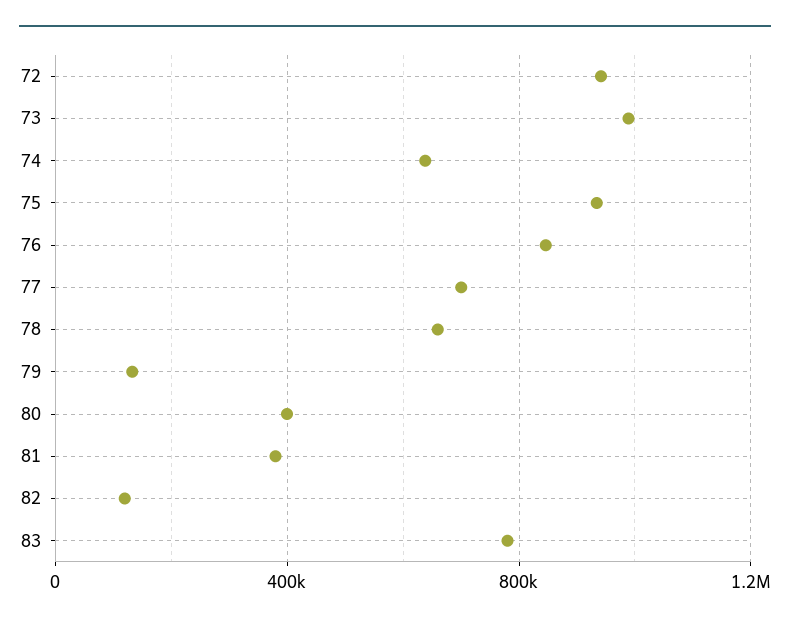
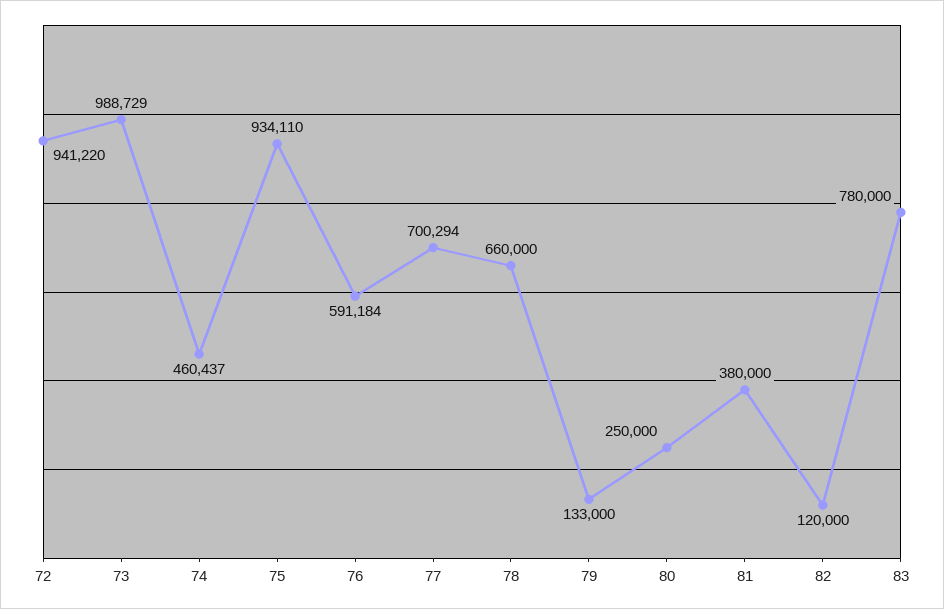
74: 650000 -> 460437
76: 850000 -> 591184
80: 400000 -> 250000

